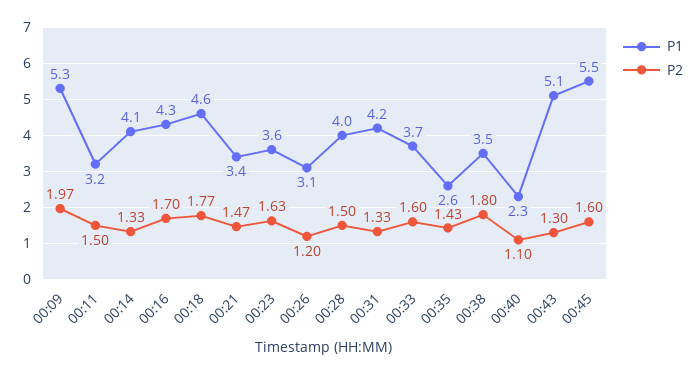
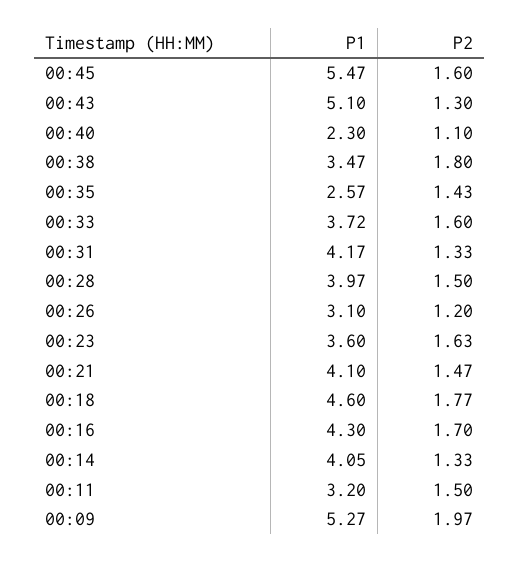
P1, 00:21: 3.4 -> 4.1

